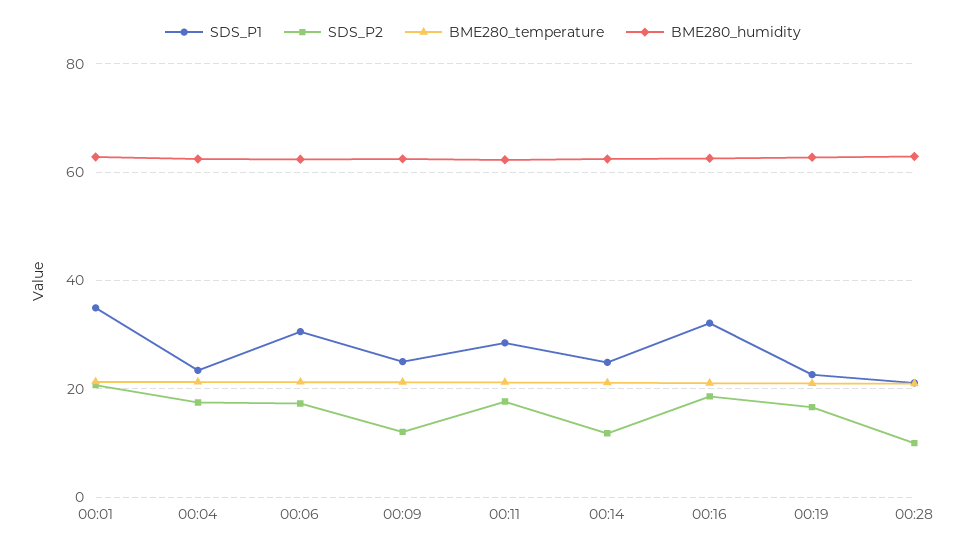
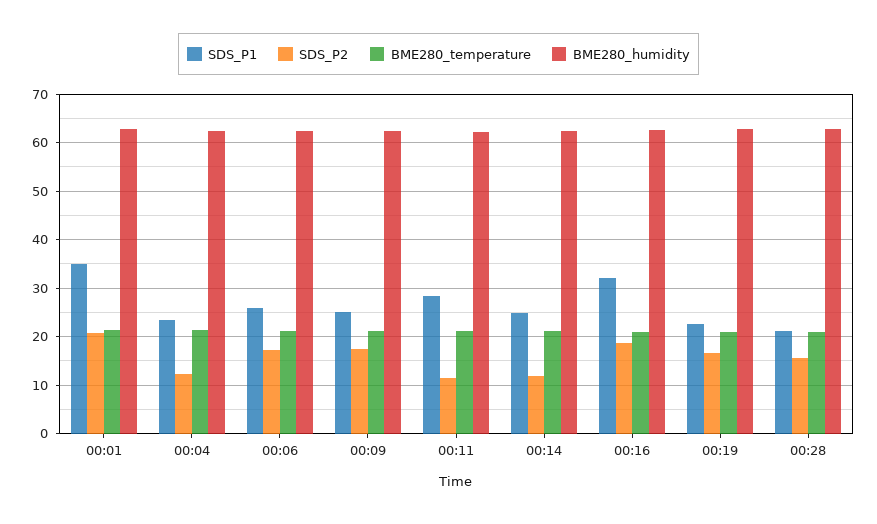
SDS_P2, 00:04: 18 -> 12
SDS_P1, 00:06: 30 -> 26
SDS_P2, 00:09: 12 -> 18
SDS_P2, 00:11: 18 -> 12
SDS_P2, 00:28: 10 -> 16

